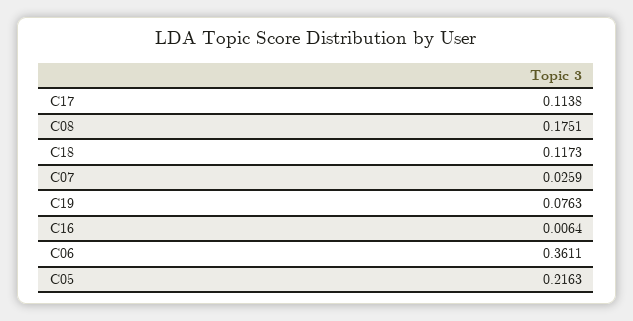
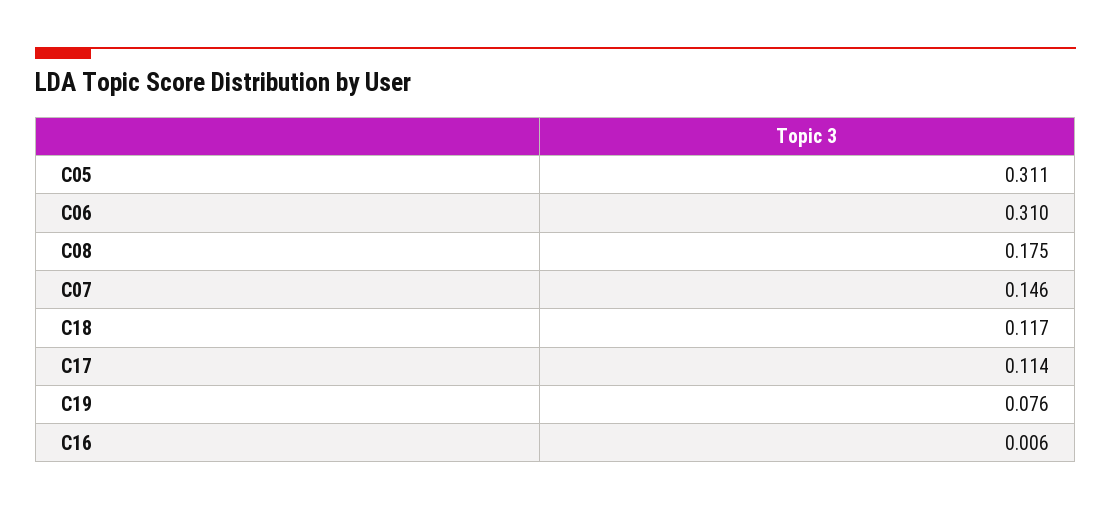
C07: 0.0259 -> 0.146
C06: 0.3611 -> 0.31
C05: 0.2163 -> 0.311

